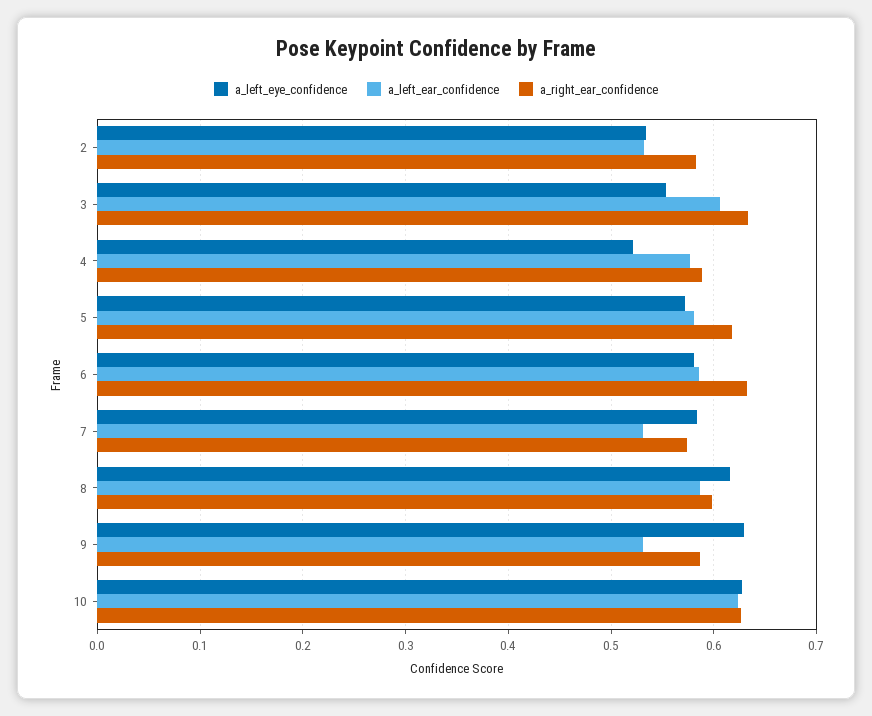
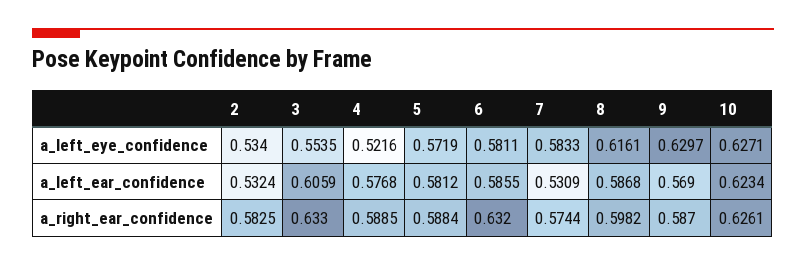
a_right_ear_confidence, 5: 0.62 -> 0.5884
a_left_ear_confidence, 9: 0.53 -> 0.569

